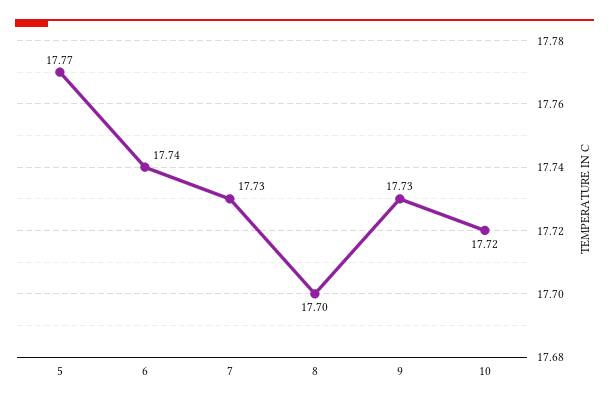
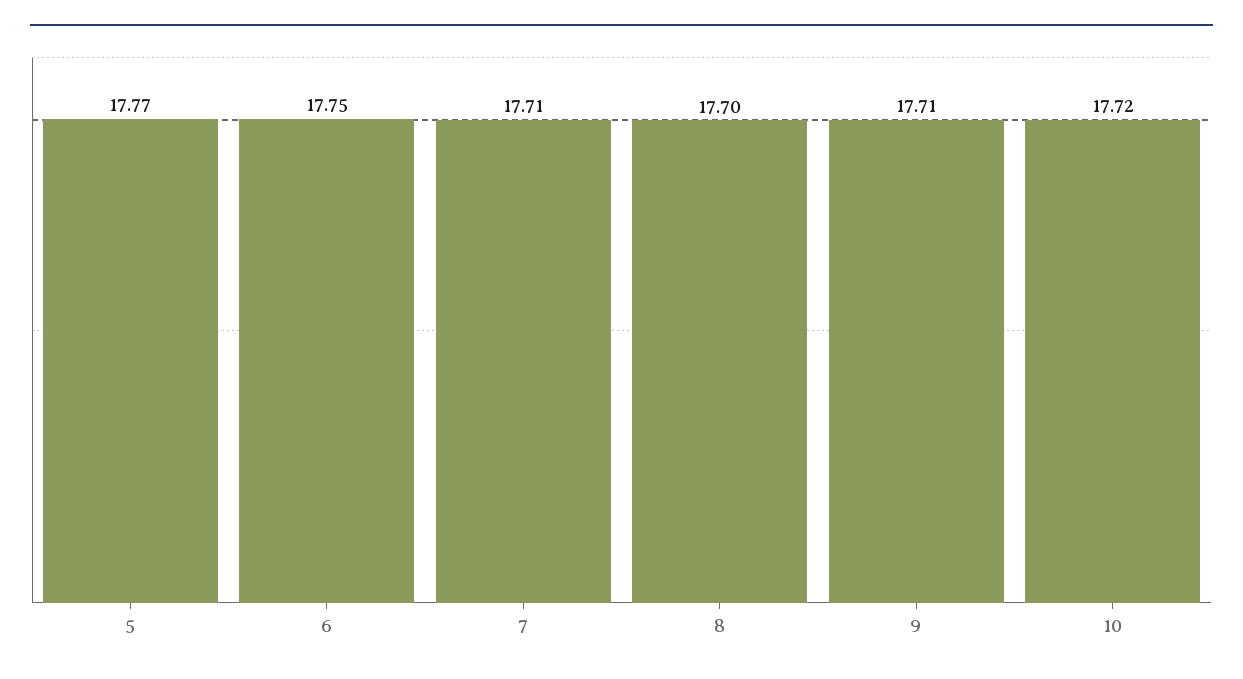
6: 17.74 -> 17.75
7: 17.73 -> 17.71
9: 17.73 -> 17.71

